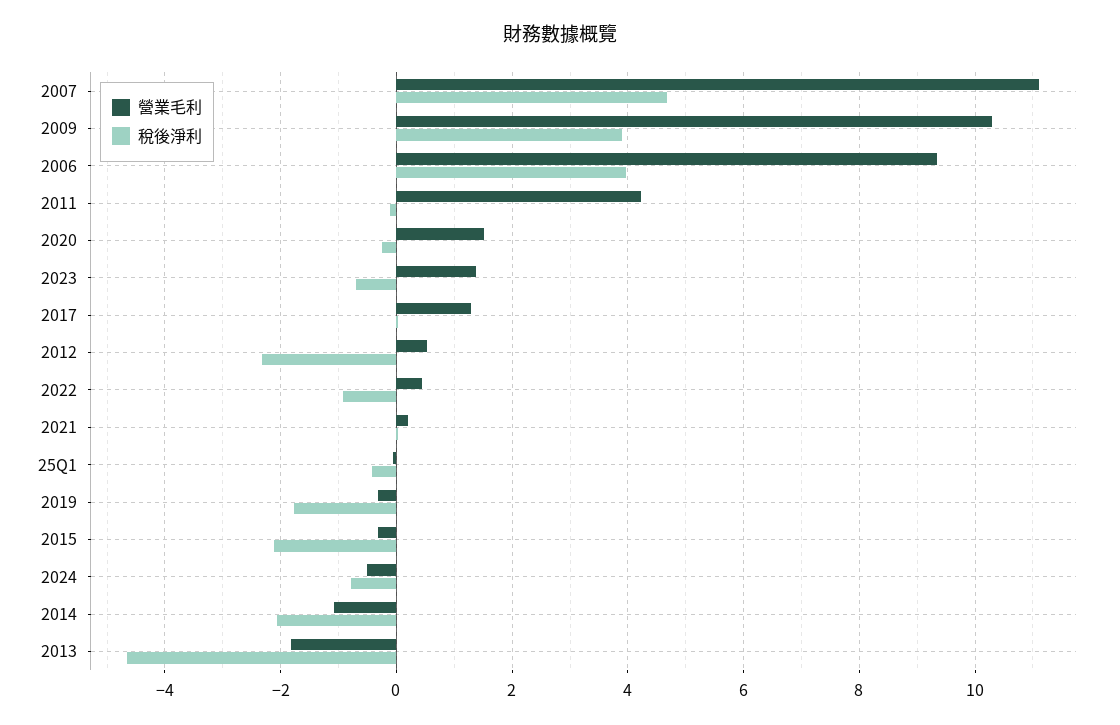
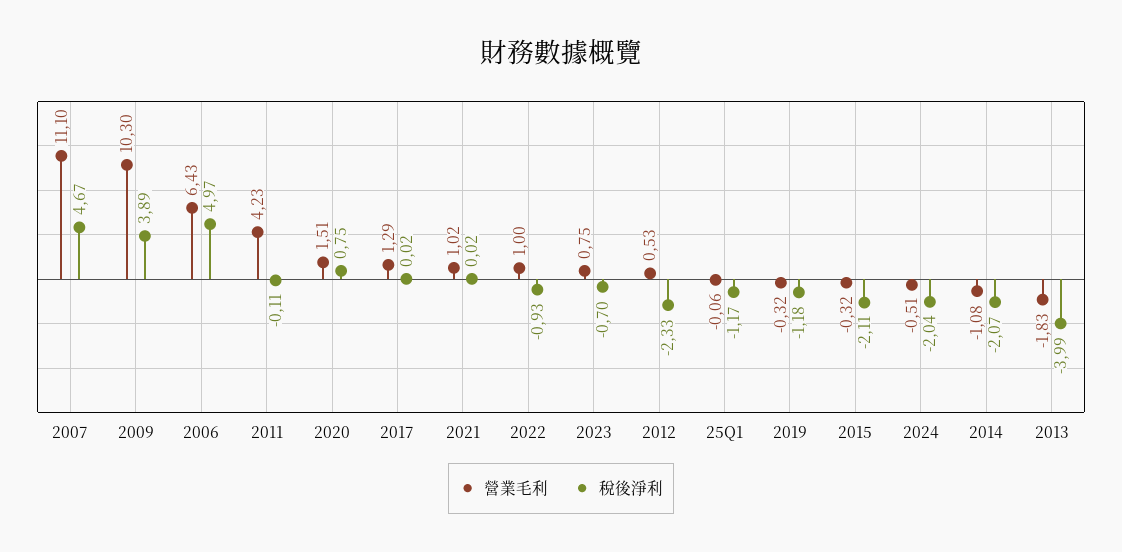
營業毛利, 2006: 9.4 -> 6.43
稅後淨利, 2006: 4 -> 4.97
稅後淨利, 2020: -0.2 -> 0.75
營業毛利, 2023: 1.4 -> 0.75
營業毛利, 2022: 0.4 -> 1
營業毛利, 2021: 0.2 -> 1.02
稅後淨利, 25Q1: -0.4 -> -1.17
稅後淨利, 2019: -1.8 -> -1.18
稅後淨利, 2024: -0.8 -> -2.04
稅後淨利, 2013: -4.6 -> -3.99

